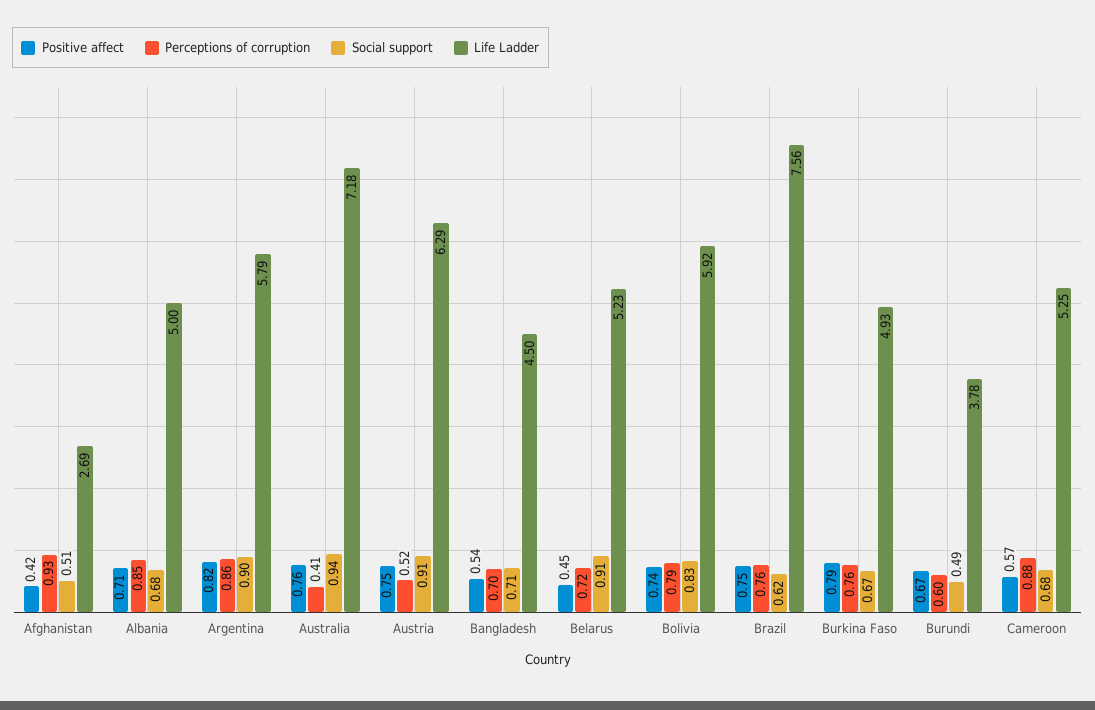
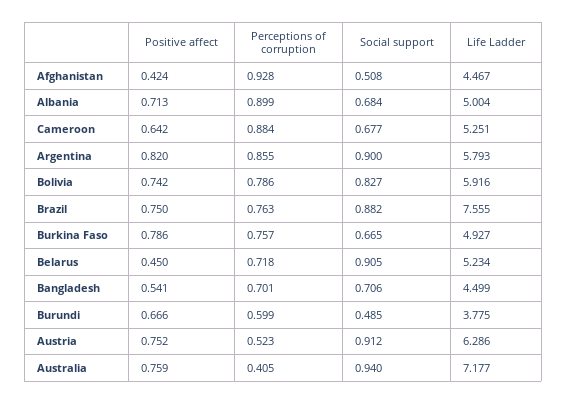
Life Ladder, Afghanistan: 2.69 -> 4.467
Perceptions of corruption, Albania: 0.85 -> 0.899
Social support, Brazil: 0.62 -> 0.882
Positive affect, Cameroon: 0.57 -> 0.642

